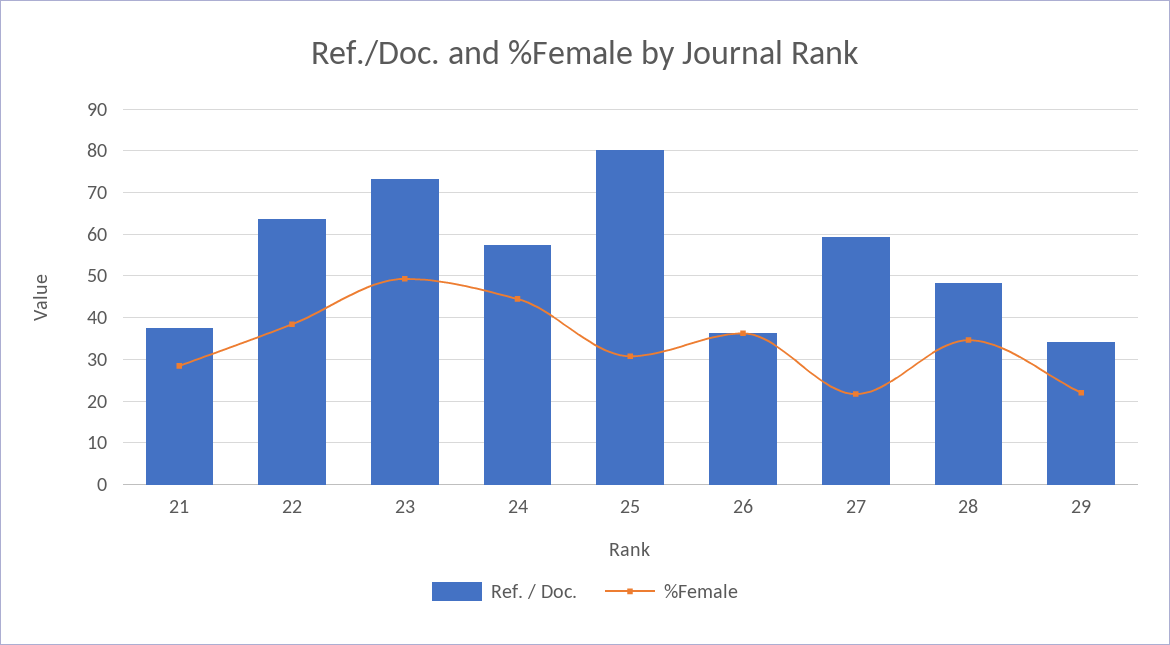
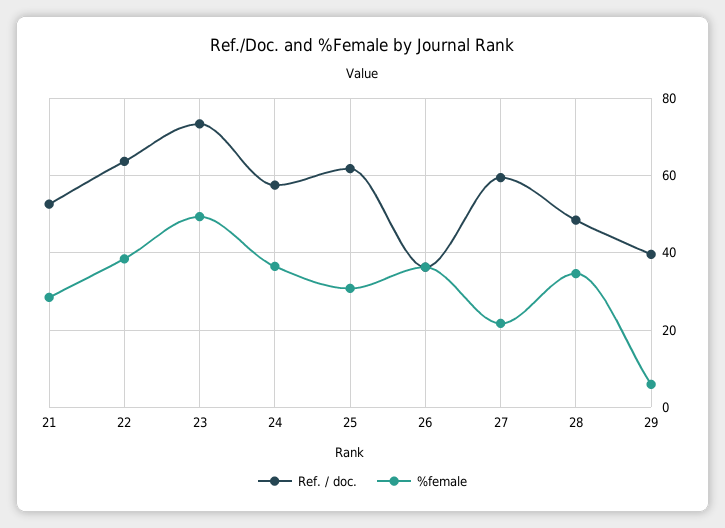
Ref. / Doc., 21: 38 -> 52
%Female, 24: 44 -> 36
Ref. / Doc., 25: 80 -> 62
Ref. / Doc., 29: 34 -> 40
%Female, 29: 22 -> 6

